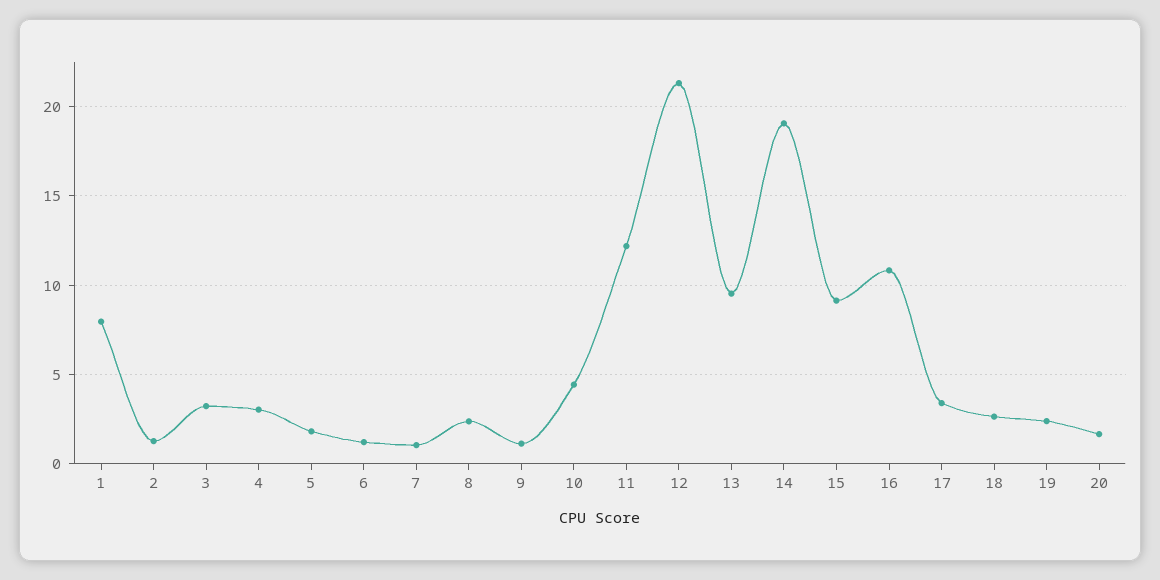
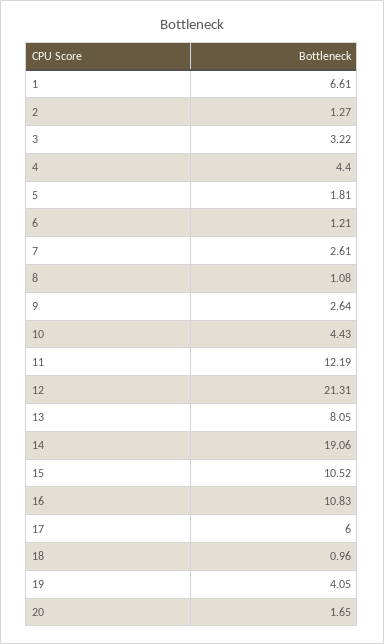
1: 8 -> 6.61
4: 3 -> 4.4
7: 1 -> 2.61
8: 2.5 -> 1.08
9: 1 -> 2.64
13: 9.5 -> 8.05
15: 9 -> 10.52
17: 3.5 -> 6
18: 2.5 -> 0.96
19: 2.5 -> 4.05

